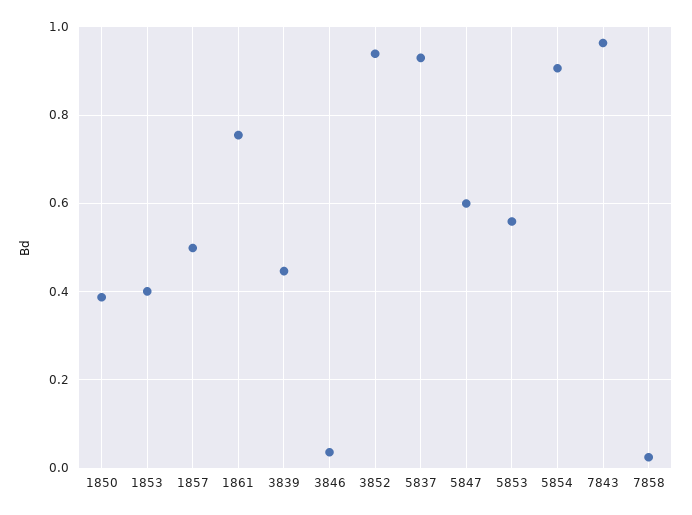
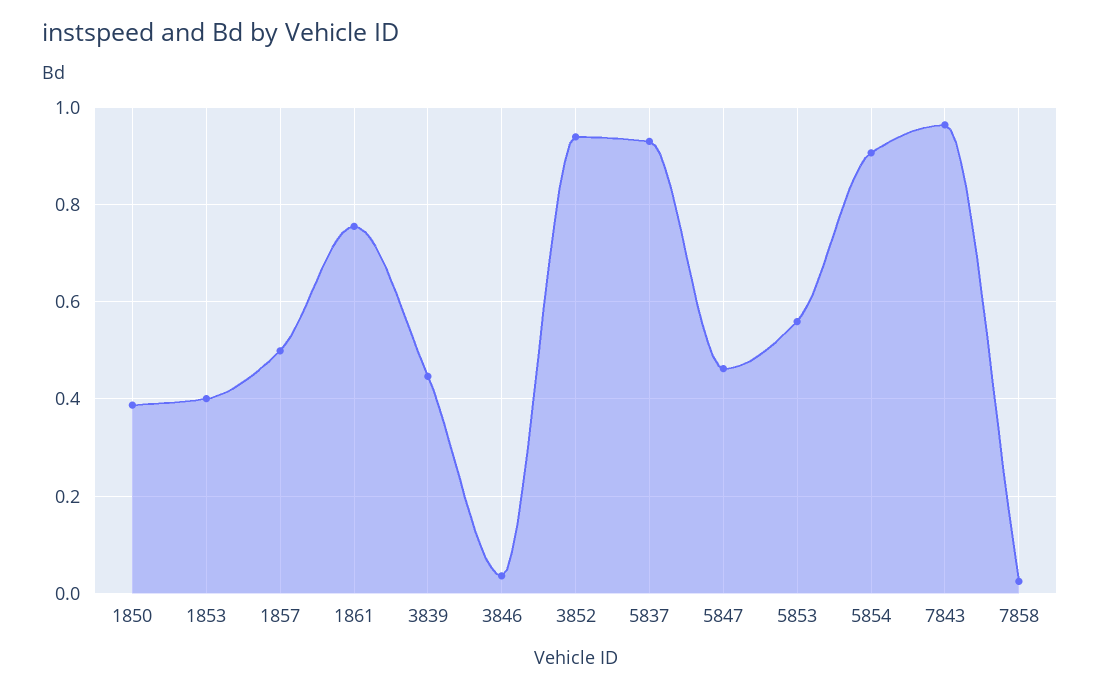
5847: 0.6 -> 0.46

